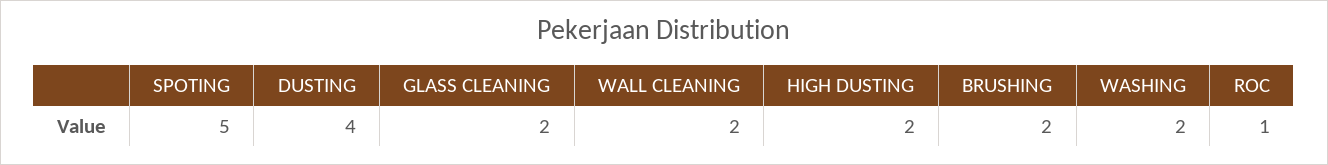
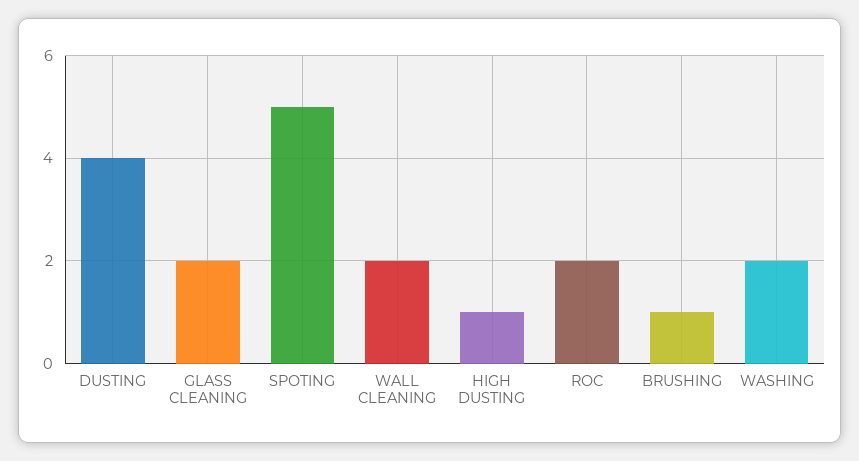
HIGH DUSTING: 2 -> 1
BRUSHING: 2 -> 1
ROC: 1 -> 2

